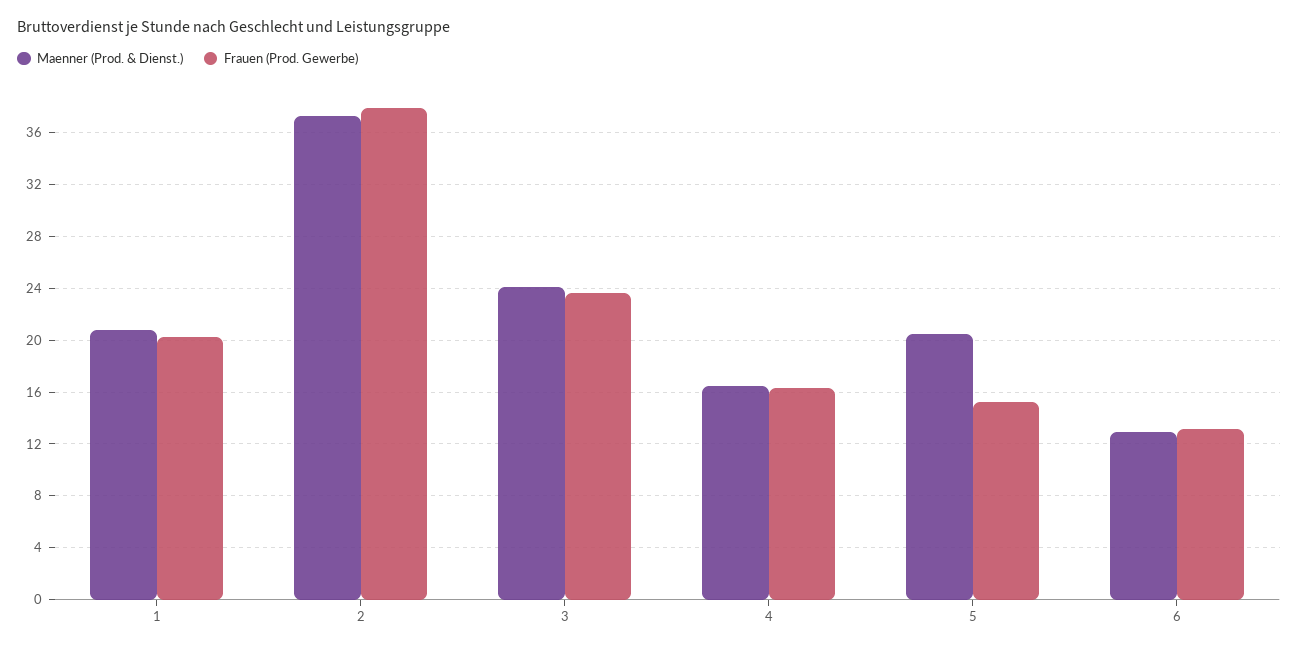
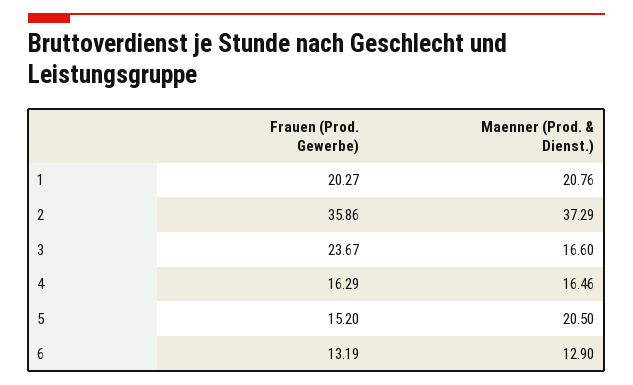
Frauen (Prod. Gewerbe), 2: 38 -> 35.86
Maenner (Prod. & Dienst.), 3: 24 -> 16.6

